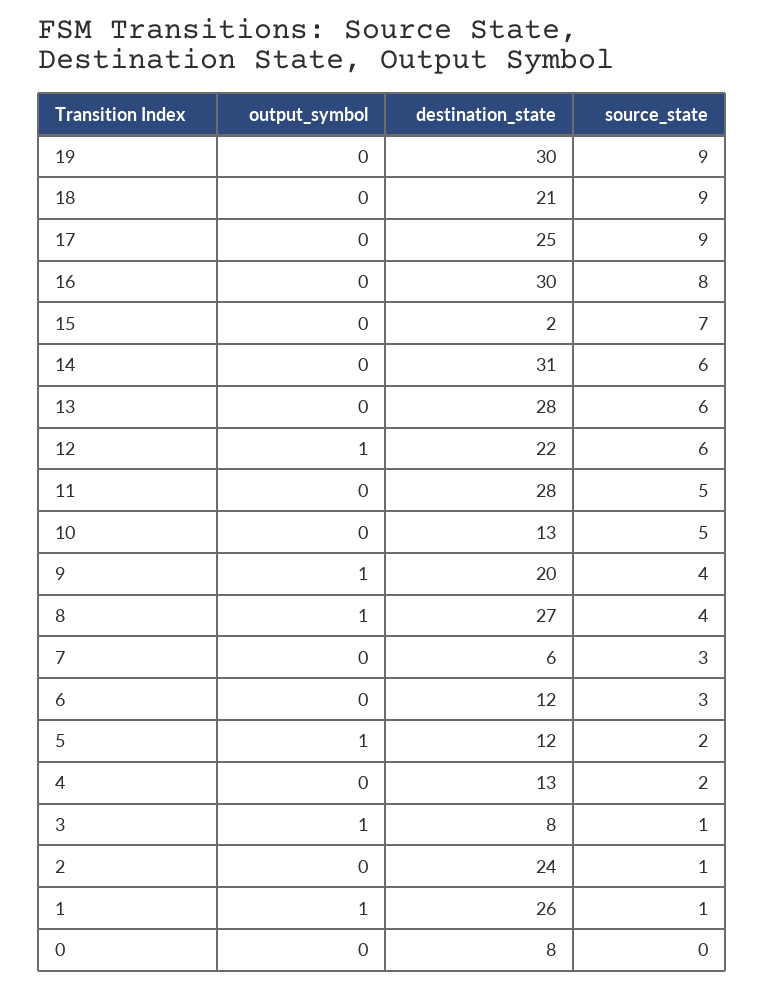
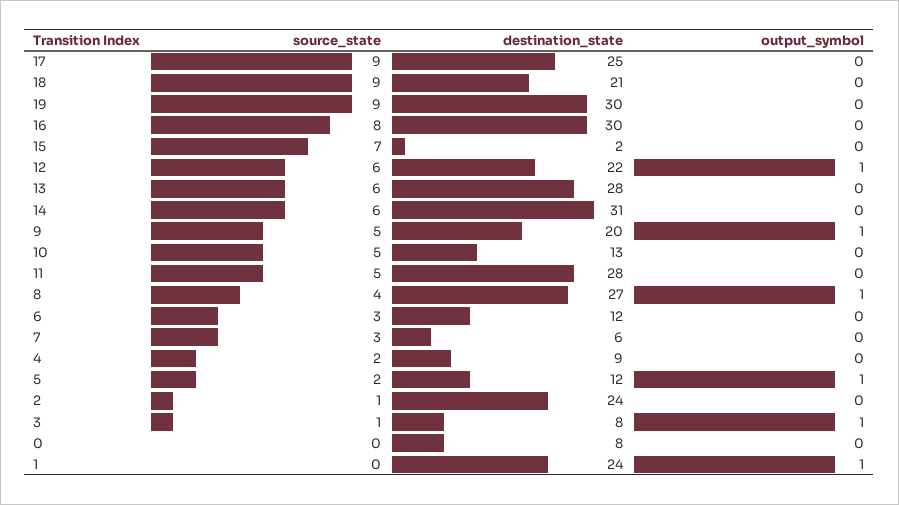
source_state, 9: 4 -> 5
destination_state, 4: 13 -> 9
destination_state, 1: 26 -> 24
source_state, 1: 1 -> 0

